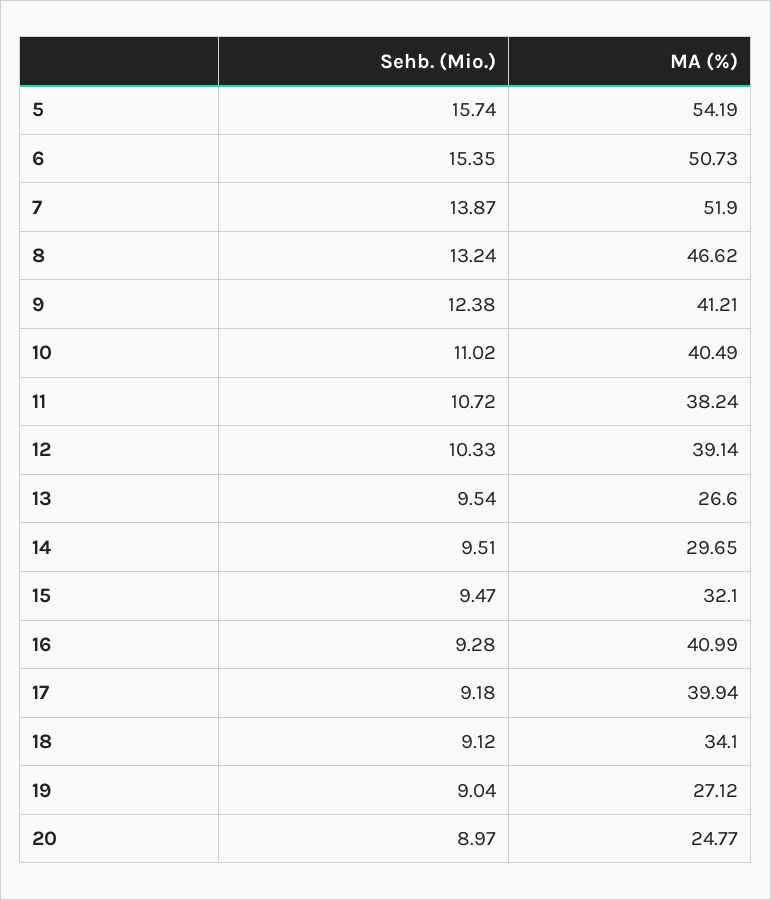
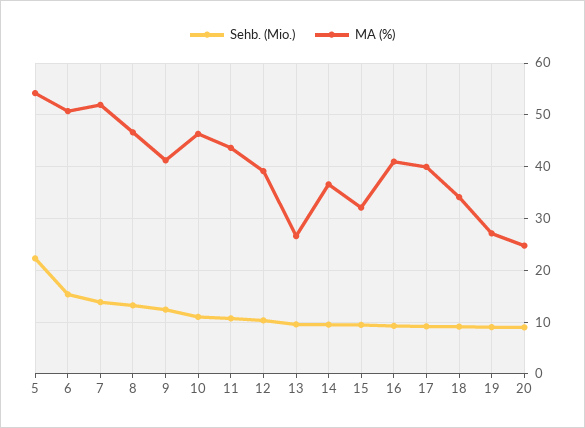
Sehb. (Mio.), 5: 15.74 -> 22
MA (%), 10: 40.49 -> 46
MA (%), 11: 38.24 -> 44
MA (%), 14: 29.65 -> 36

